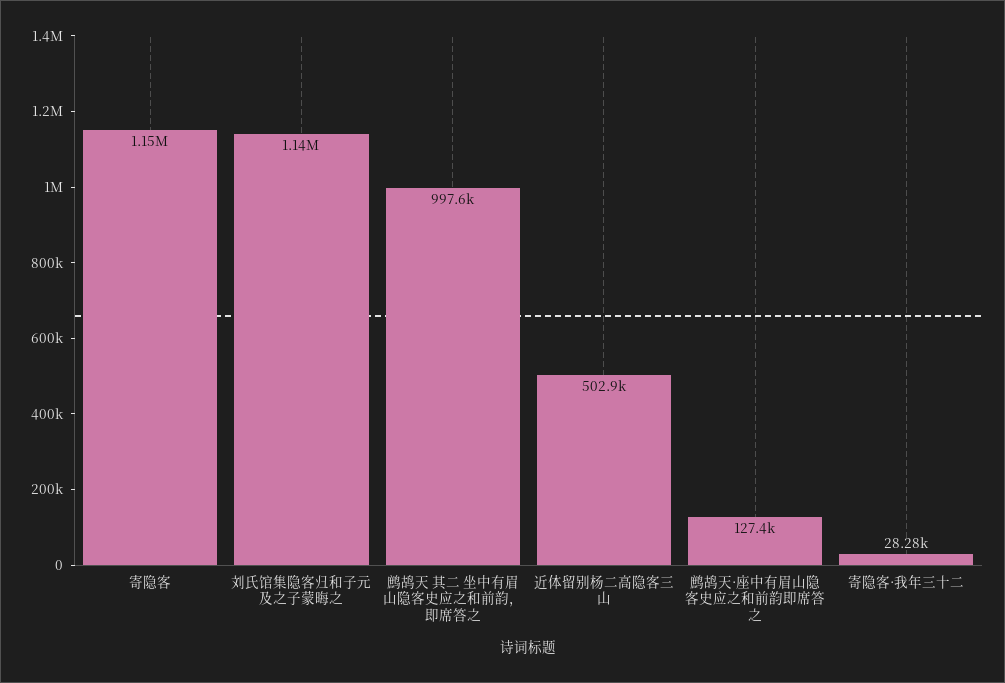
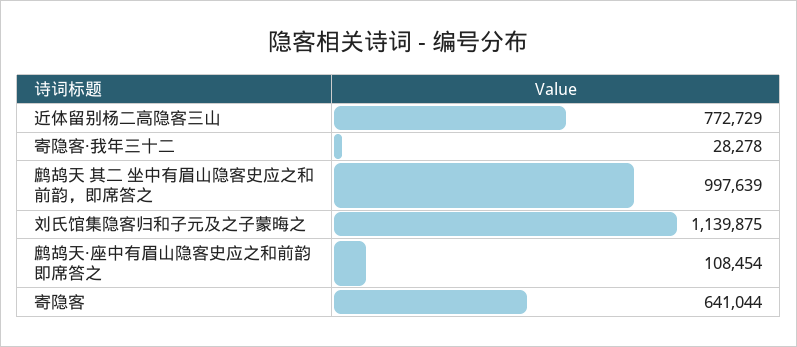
寄隐客: 1150000 -> 641044
近体留别杨二高隐客三山: 502900 -> 772729
鹧鸪天·座中有眉山隐客史应之和前韵即席答之: 127400 -> 108454

